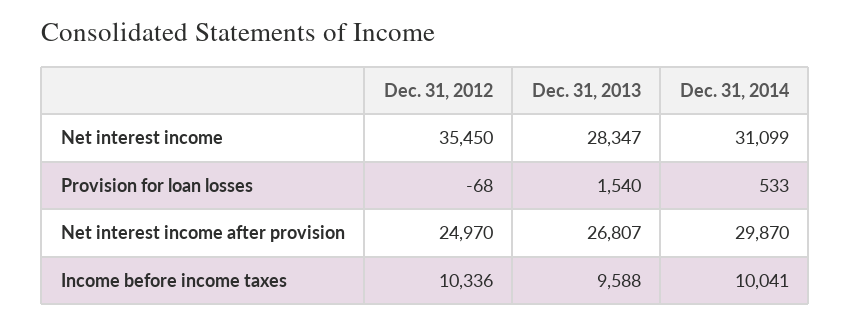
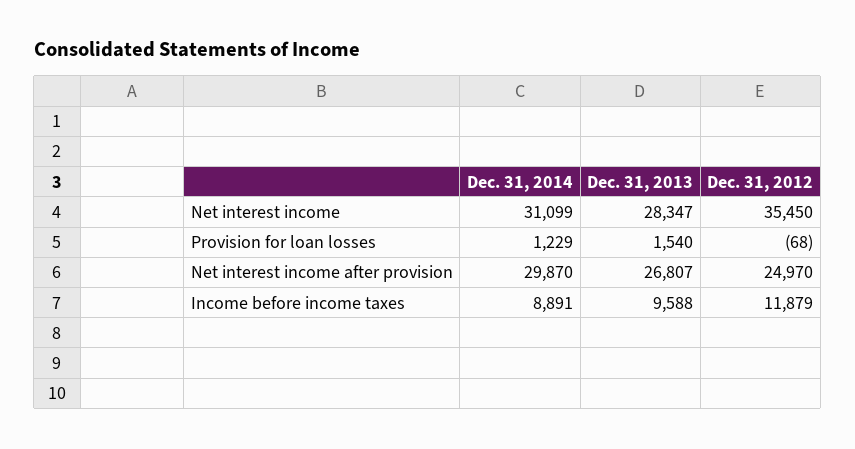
Dec. 31, 2014, Provision for loan losses: 533 -> 1229
Dec. 31, 2012, Income before income taxes: 10336 -> 11879
Dec. 31, 2014, Income before income taxes: 10041 -> 8891

